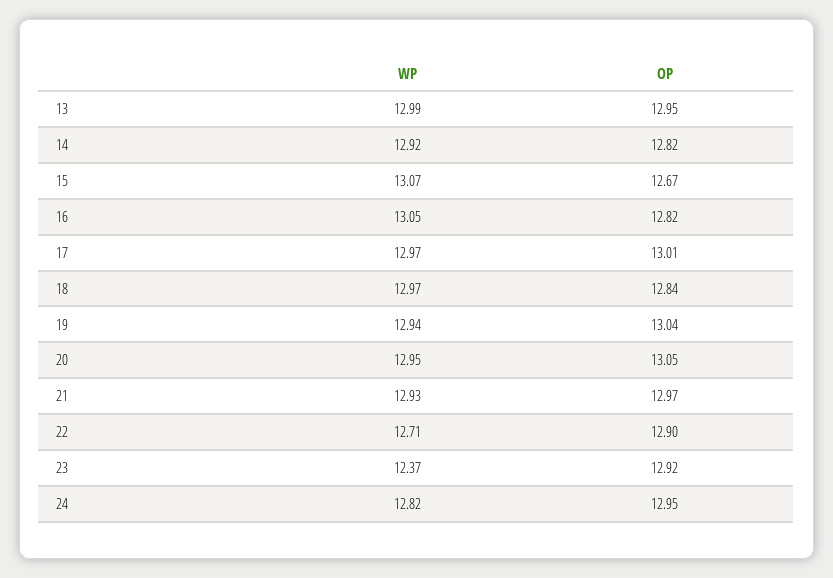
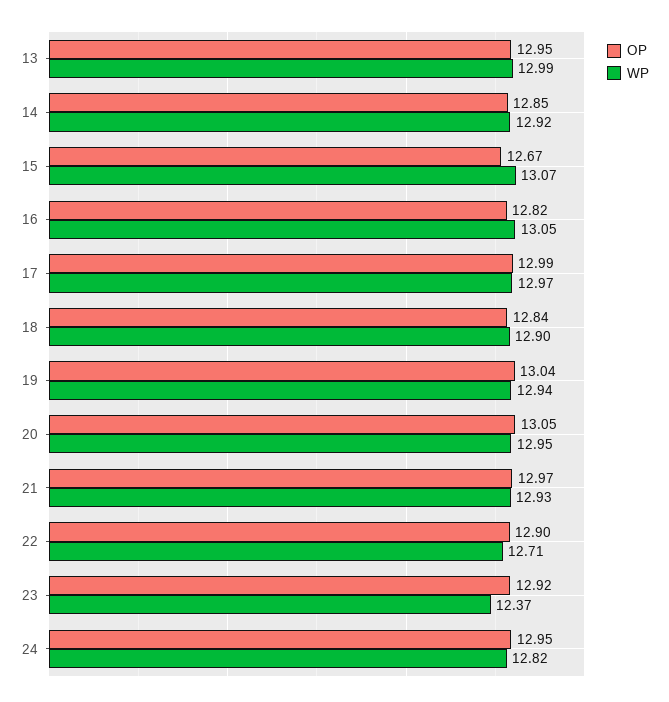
OP, 14: 12.82 -> 12.85
OP, 17: 13.01 -> 12.99
WP, 18: 12.97 -> 12.9

